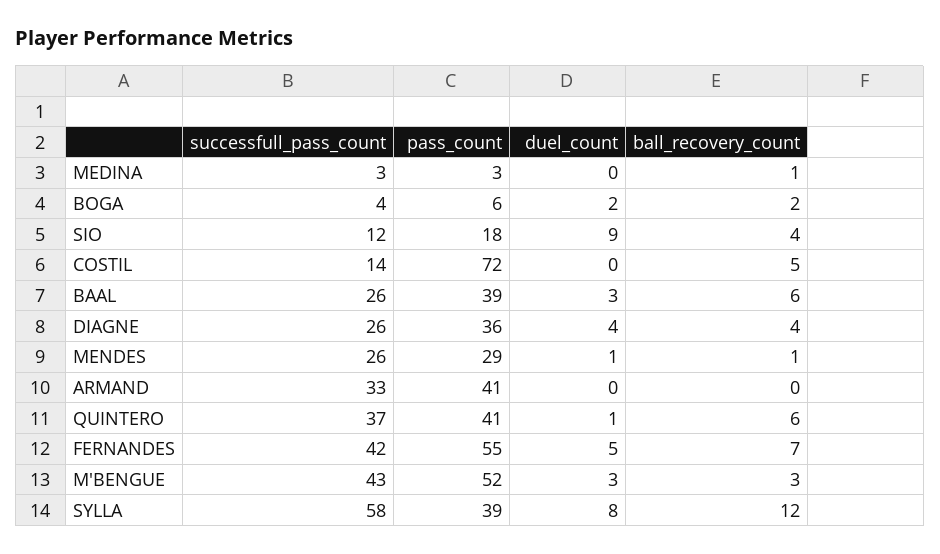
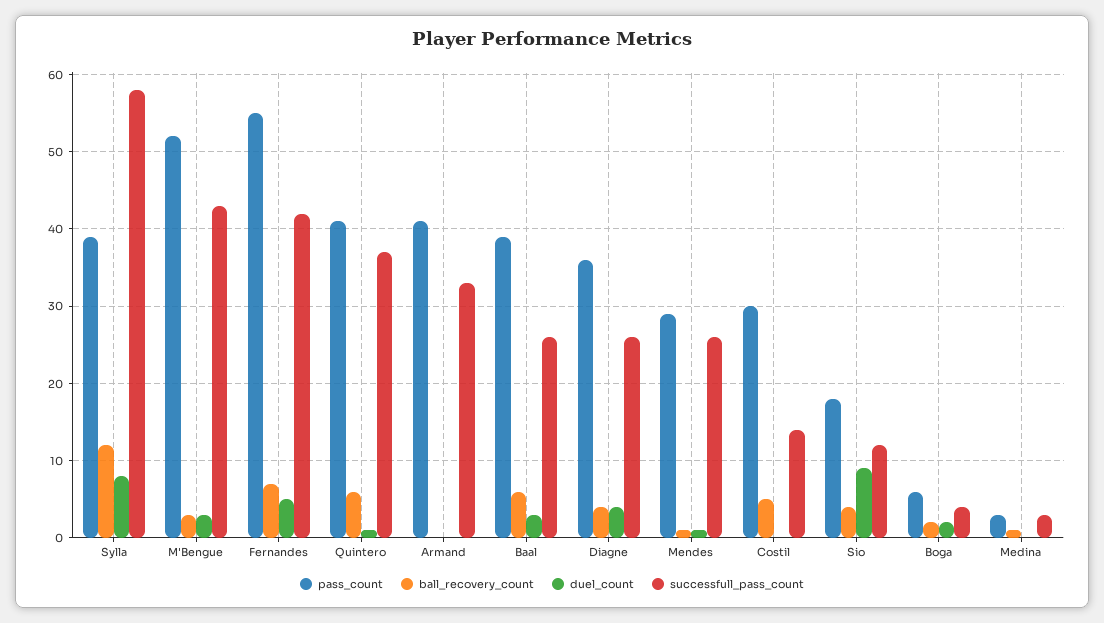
pass_count, COSTIL: 72 -> 30

